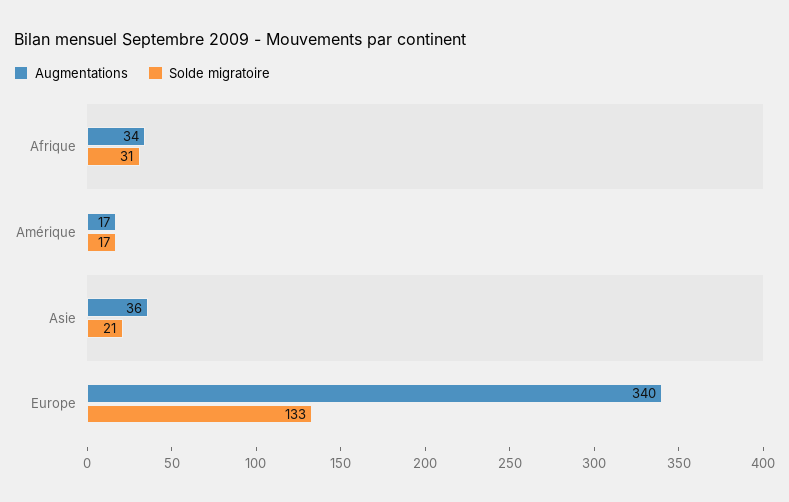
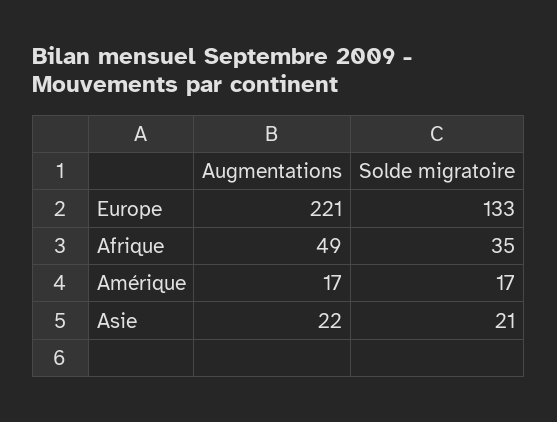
Augmentations, Afrique: 34 -> 49
Solde migratoire, Afrique: 31 -> 35
Augmentations, Asie: 36 -> 22
Augmentations, Europe: 340 -> 221

